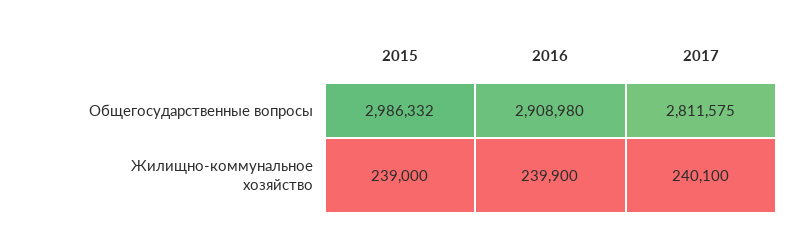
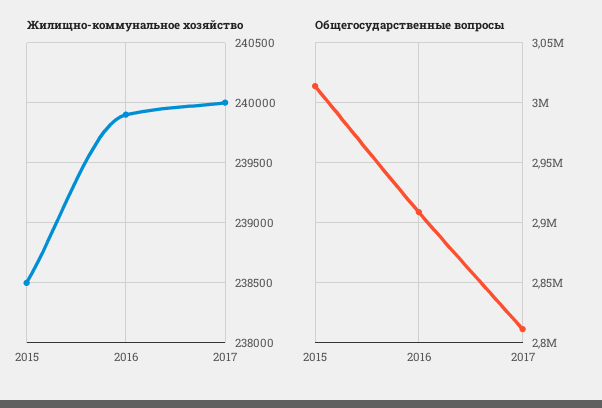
Общегосударственные вопросы, 2015: 2986332 -> 3015000
Жилищно-коммунальное хозяйство, 2015: 239000 -> 238500
Жилищно-коммунальное хозяйство, 2017: 240100 -> 240000

